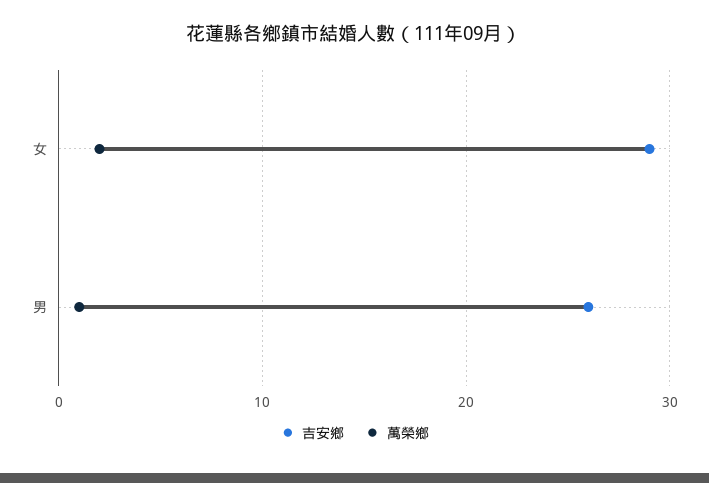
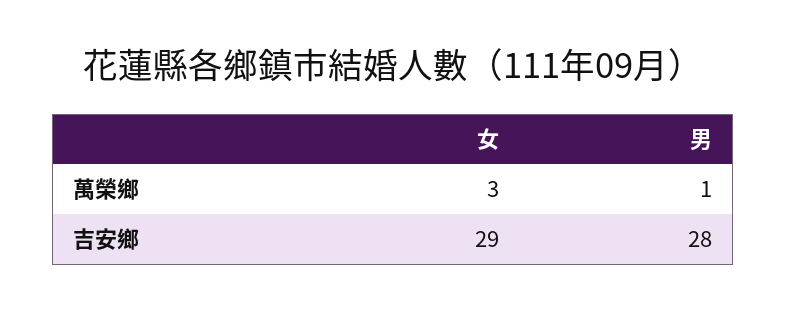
萬榮鄉, 女: 2 -> 3
吉安鄉, 男: 26 -> 28

